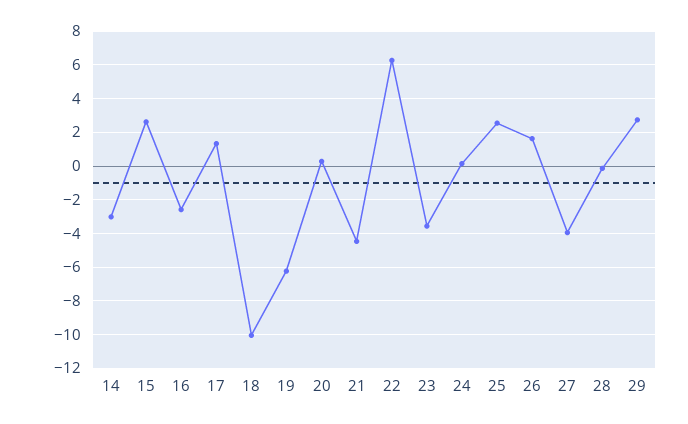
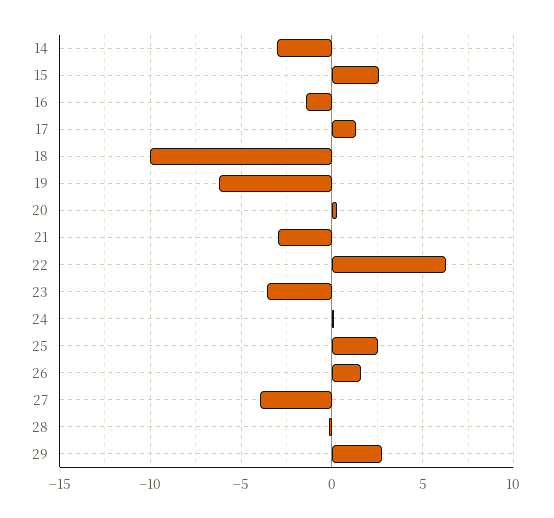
16: -2.5 -> -1.5
21: -4.5 -> -3

